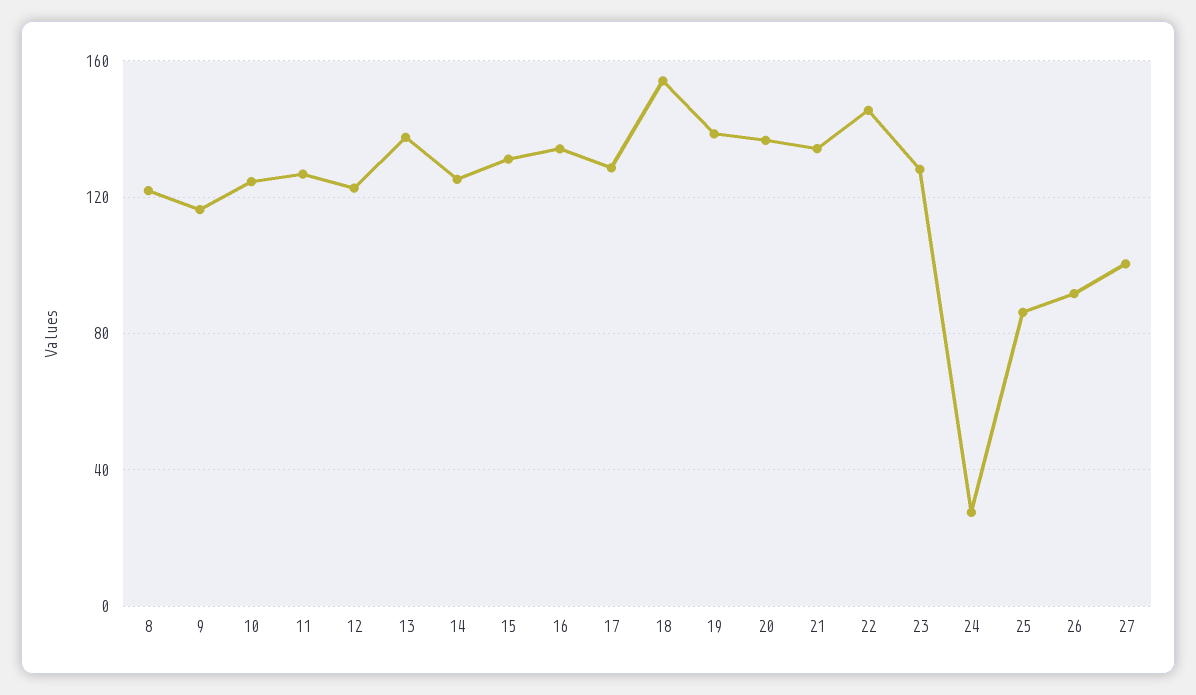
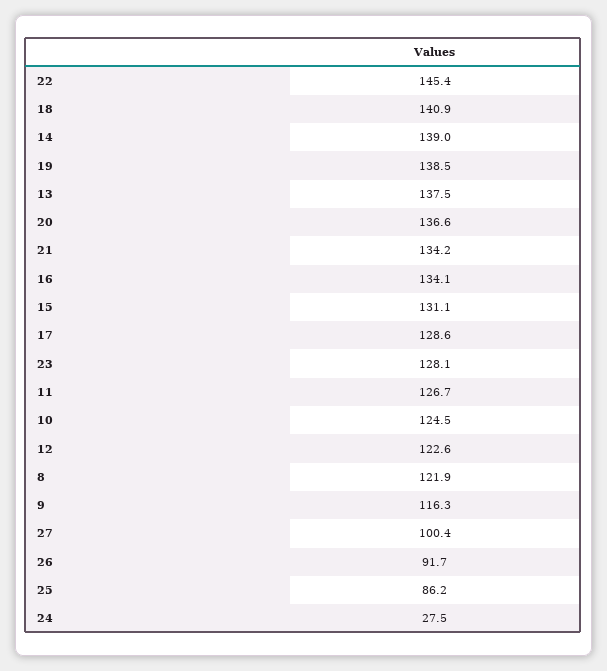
14: 125 -> 139
18: 155 -> 140.9

